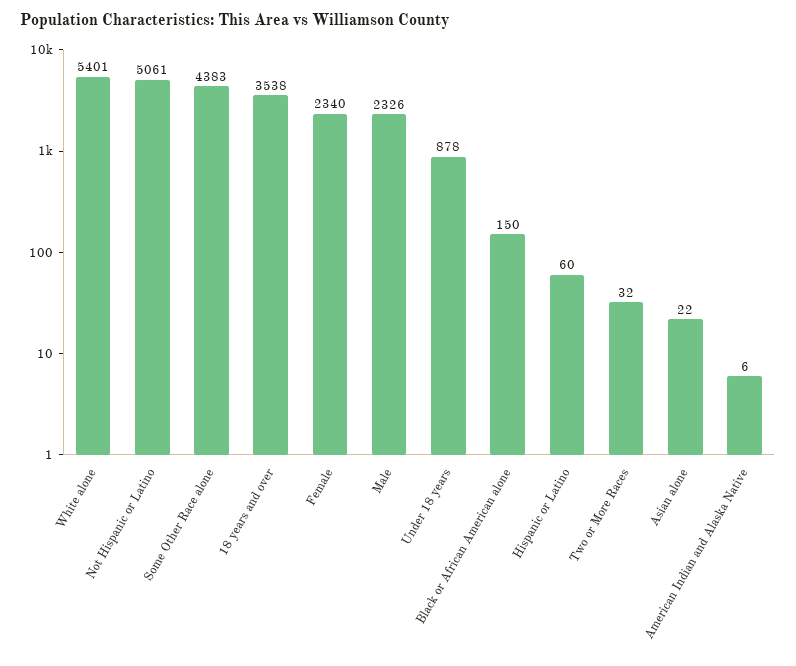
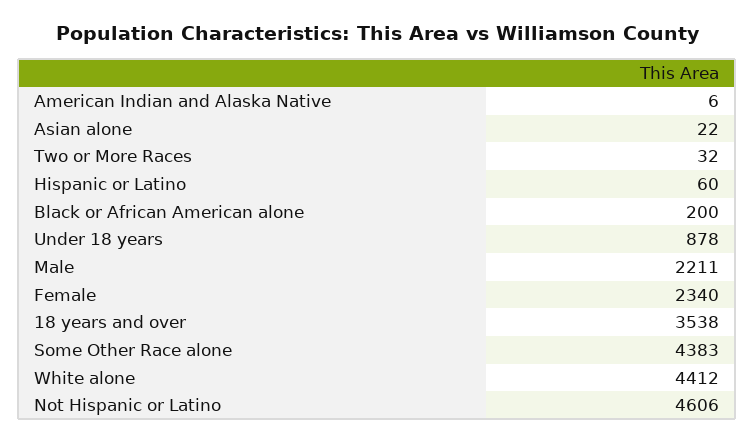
White alone: 5401 -> 4412
Not Hispanic or Latino: 5061 -> 4606
Male: 2326 -> 2211
Black or African American alone: 150 -> 200

